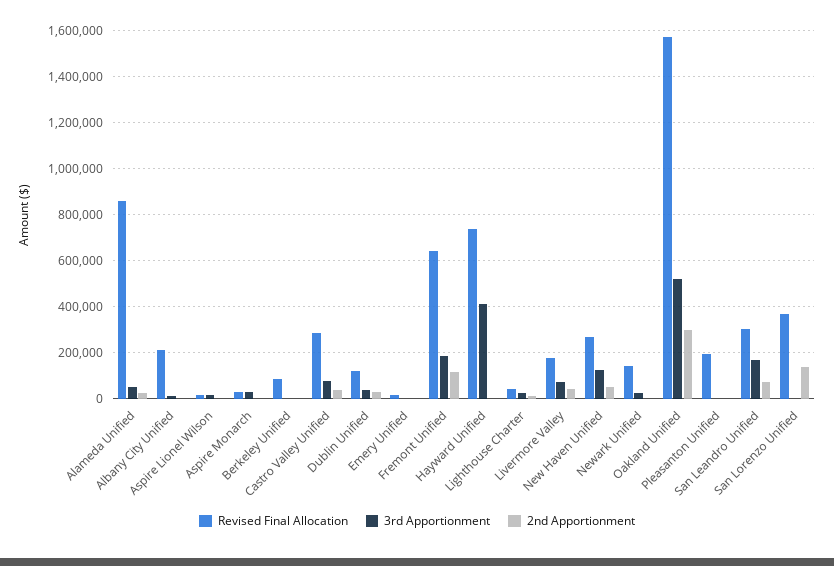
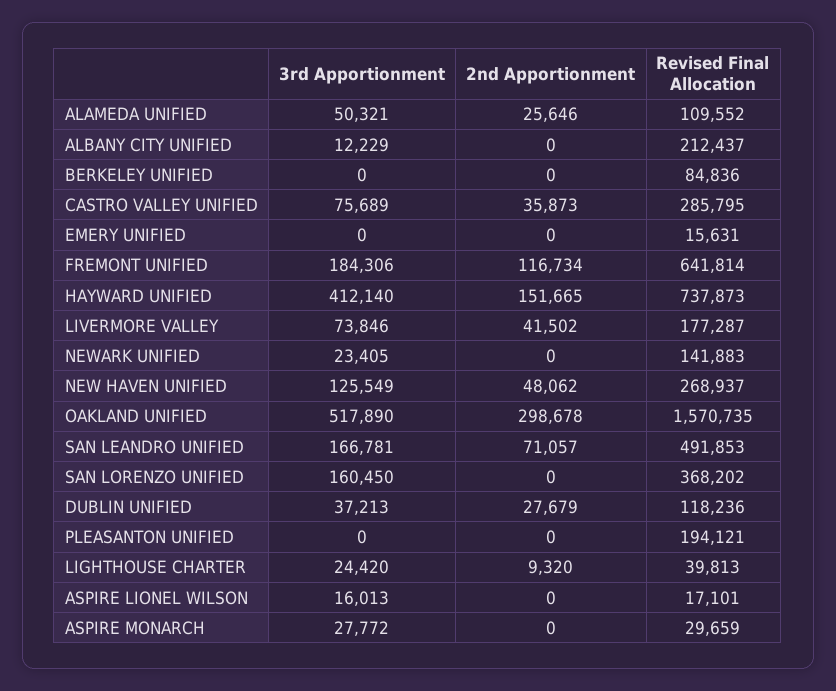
Revised Final Allocation, Alameda Unified: 850000 -> 109552
2nd Apportionment, Hayward Unified: 0 -> 151665
Revised Final Allocation, San Leandro Unified: 300000 -> 491853
3rd Apportionment, San Lorenzo Unified: 0 -> 160450
2nd Apportionment, San Lorenzo Unified: 150000 -> 0

